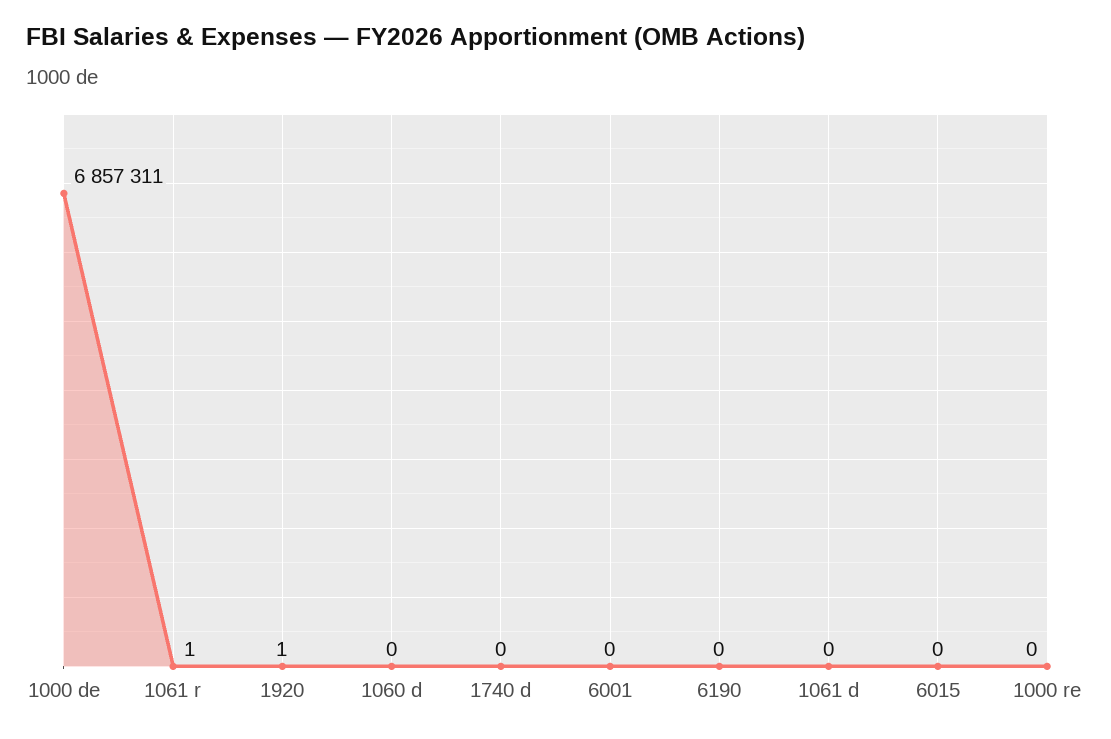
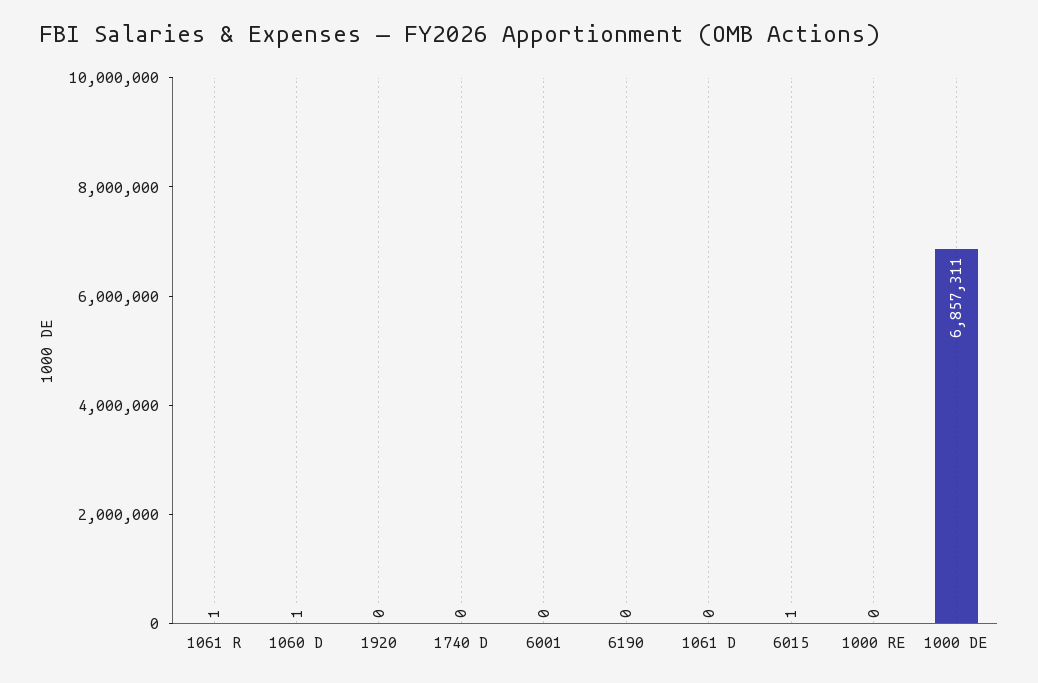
1920: 1 -> 0
1060 d: 0 -> 1
6015: 0 -> 1

